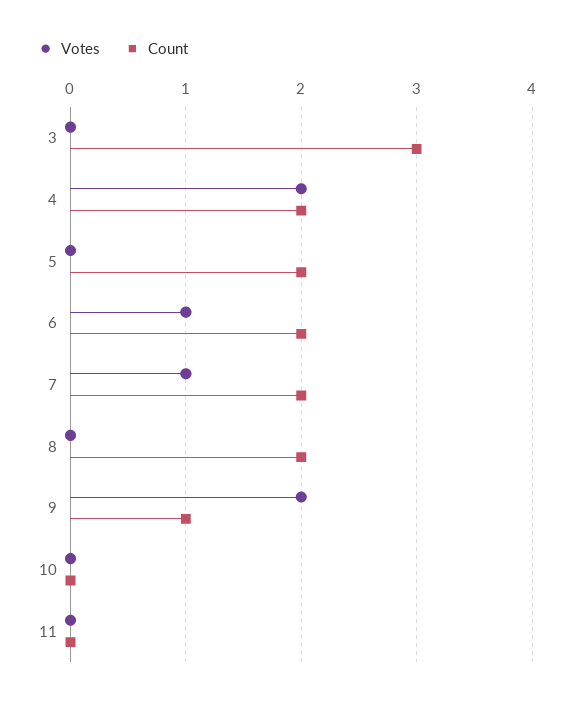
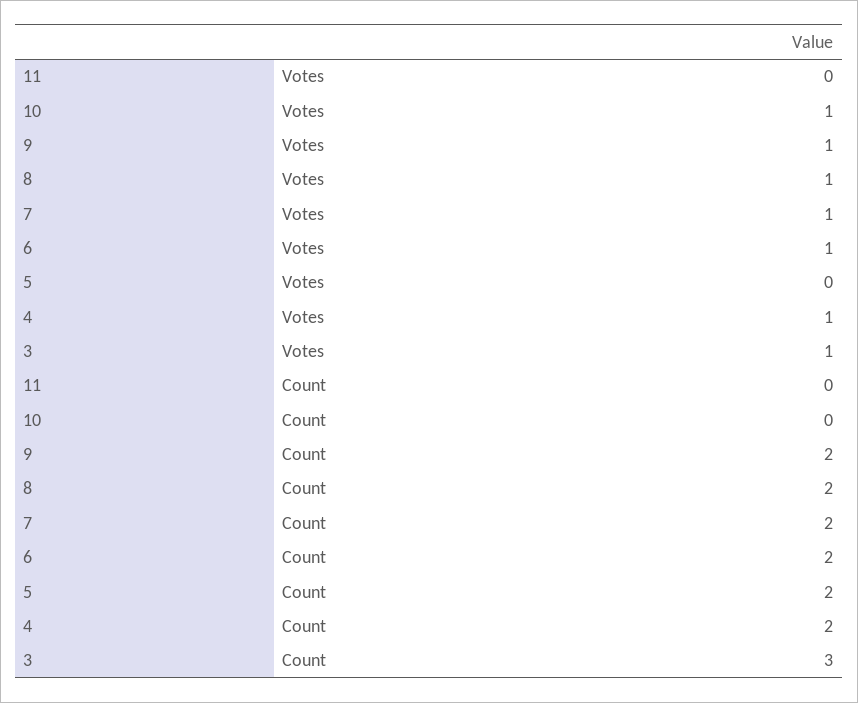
Votes, 3: 0 -> 1
Votes, 4: 2 -> 1
Votes, 8: 0 -> 1
Votes, 9: 2 -> 1
Count, 9: 1 -> 2
Votes, 10: 0 -> 1

